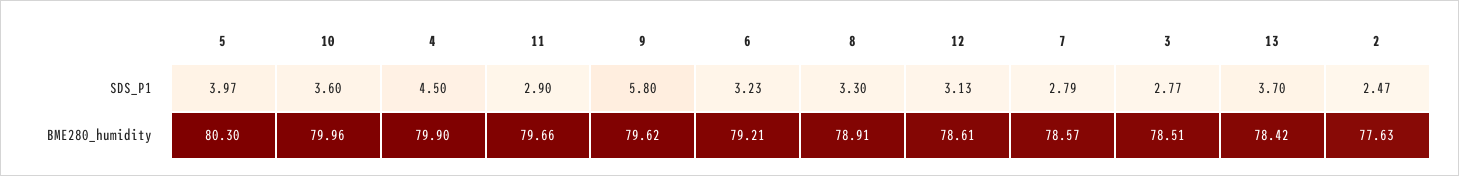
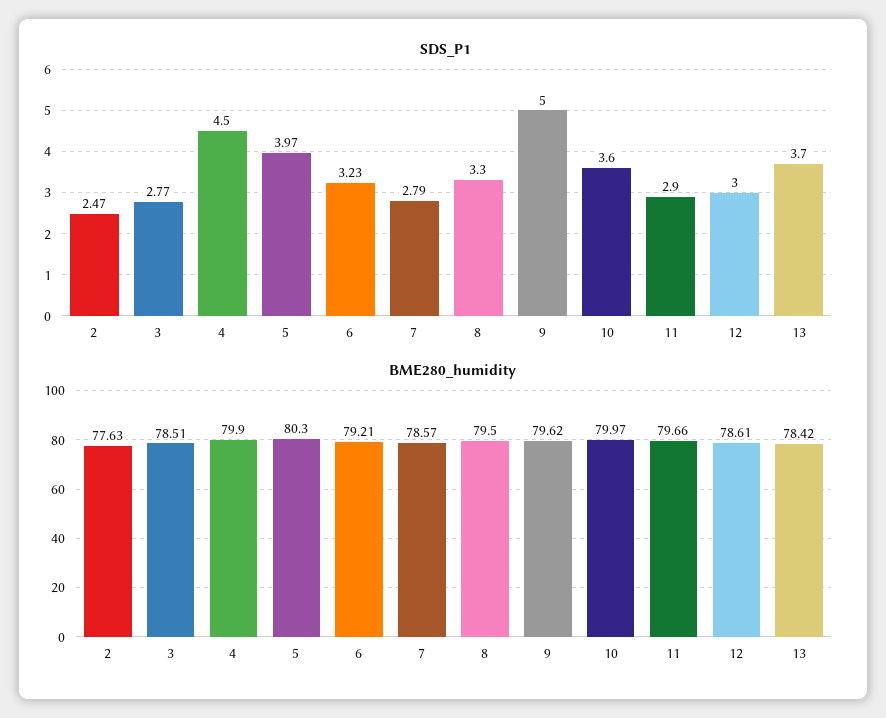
SDS_P1, 9: 5.8 -> 5
SDS_P1, 12: 3.13 -> 3
BME280_humidity, 10: 79.96 -> 79.97
BME280_humidity, 8: 78.91 -> 79.5

